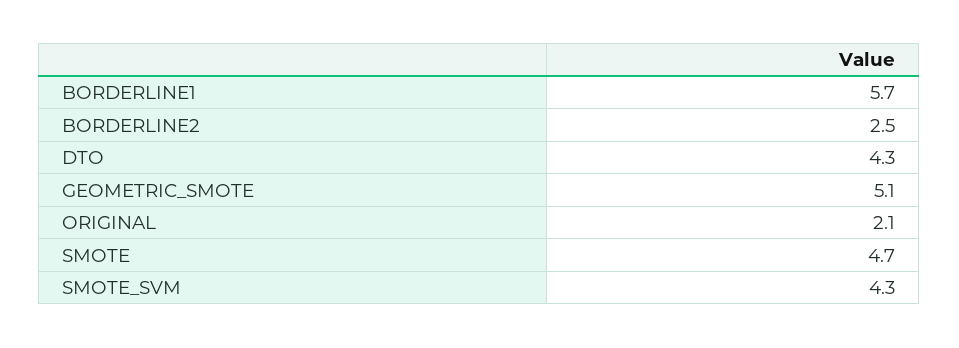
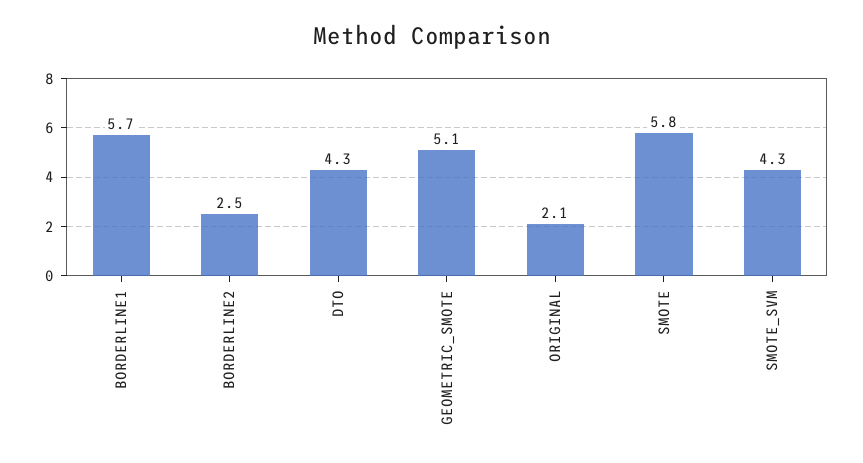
SMOTE: 4.7 -> 5.8

